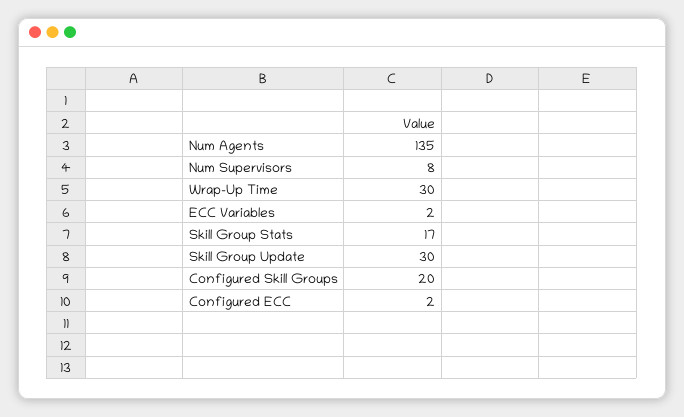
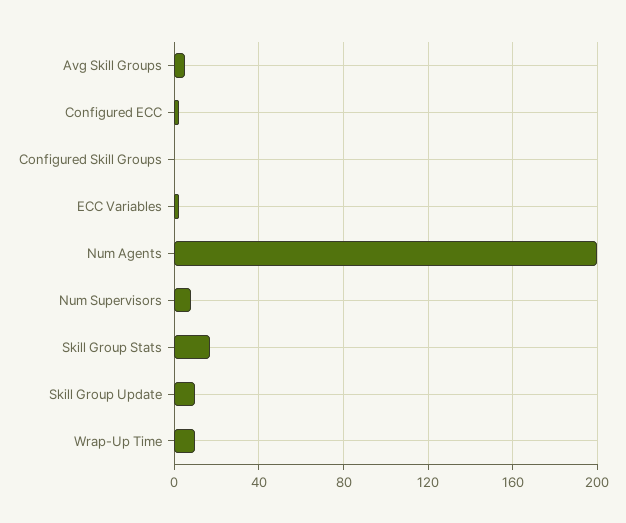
Num Agents: 135 -> 200
Wrap-Up Time: 30 -> 10
Skill Group Update: 30 -> 10
Configured Skill Groups: 20 -> 0
Avg Skill Groups: none -> 5

